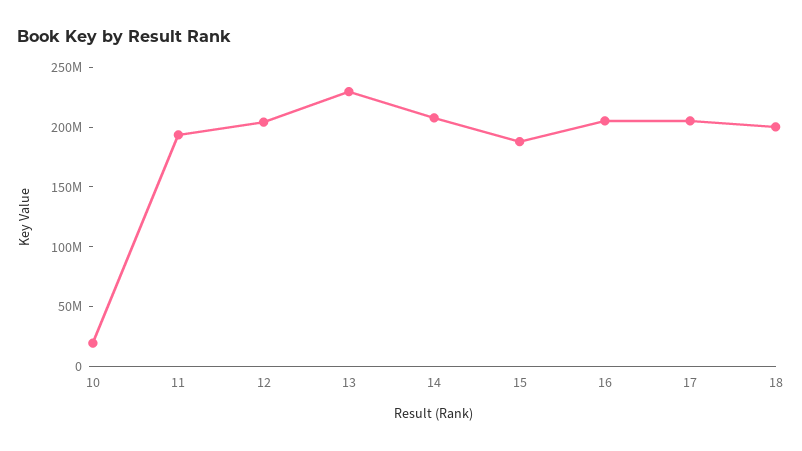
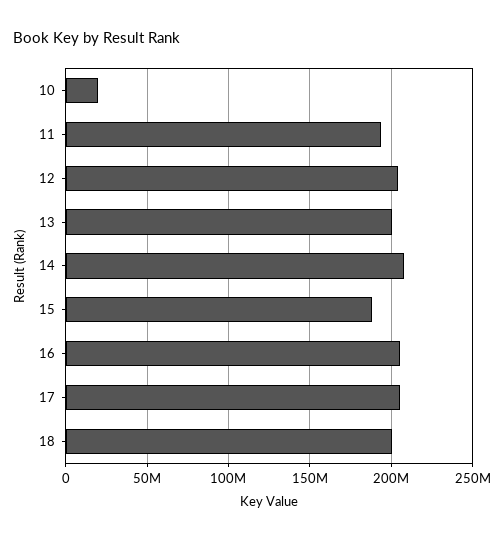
13: 230000000 -> 200000000

